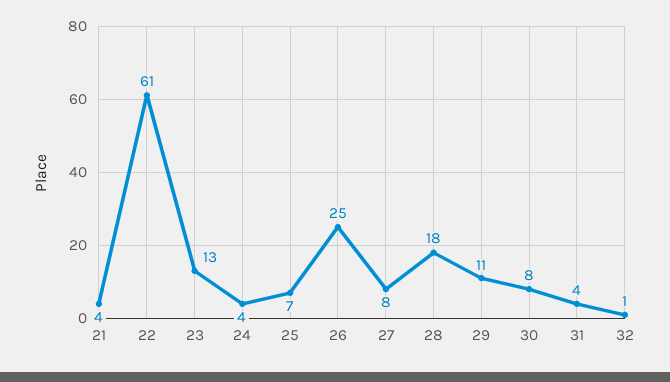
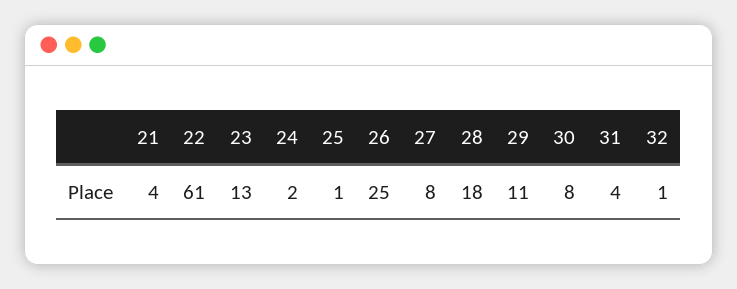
24: 4 -> 2
25: 7 -> 1

